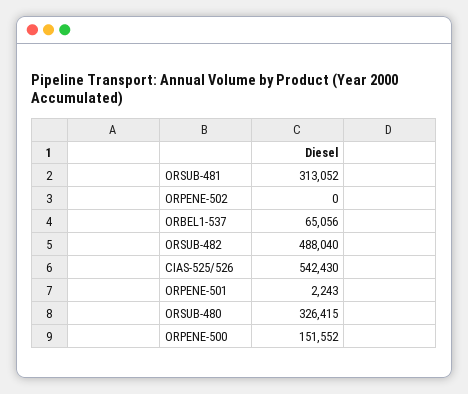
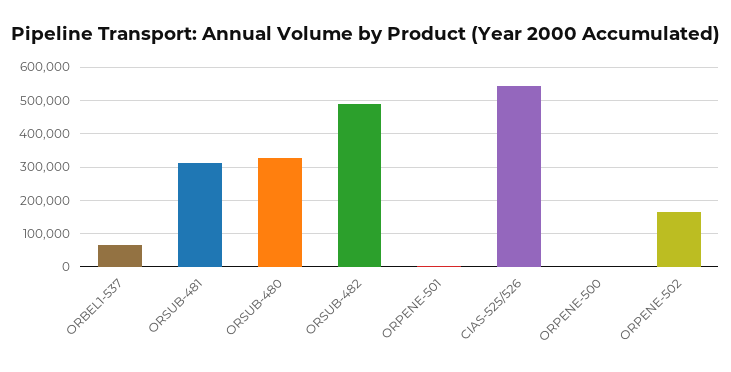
ORPENE-502: 0 -> 160000
ORPENE-500: 151552 -> 0

